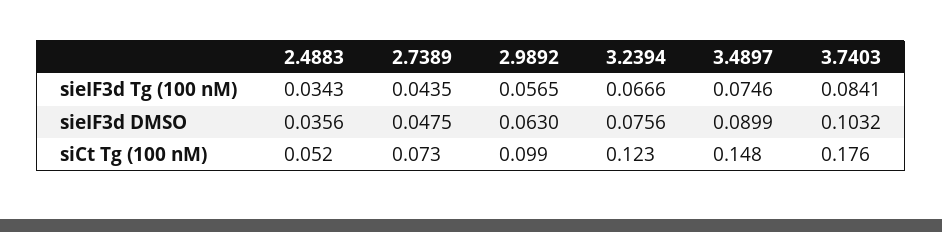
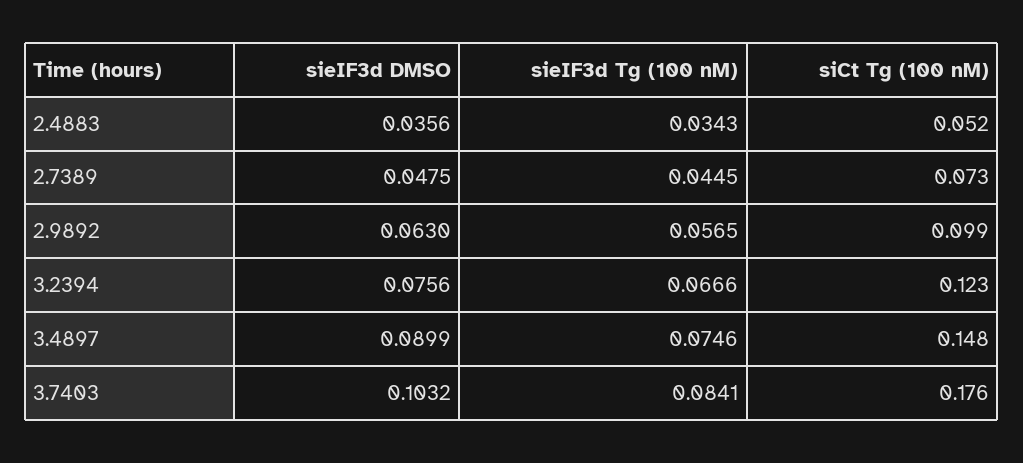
2.7389, sieIF3d Tg (100 nM): 0.0435 -> 0.0445

